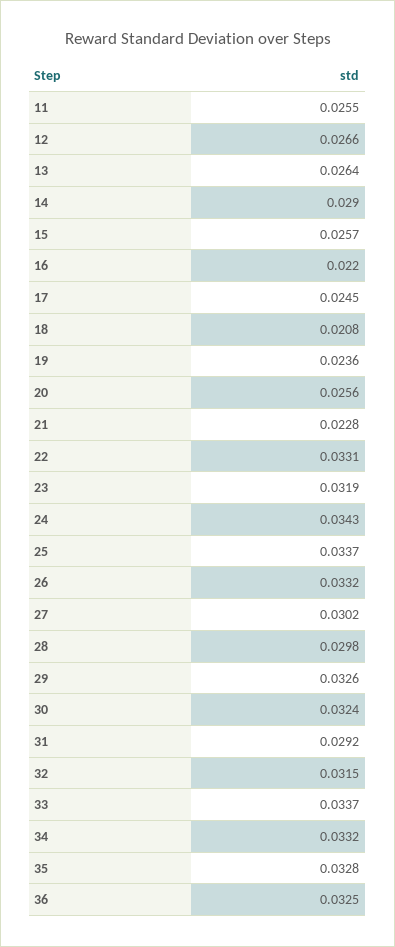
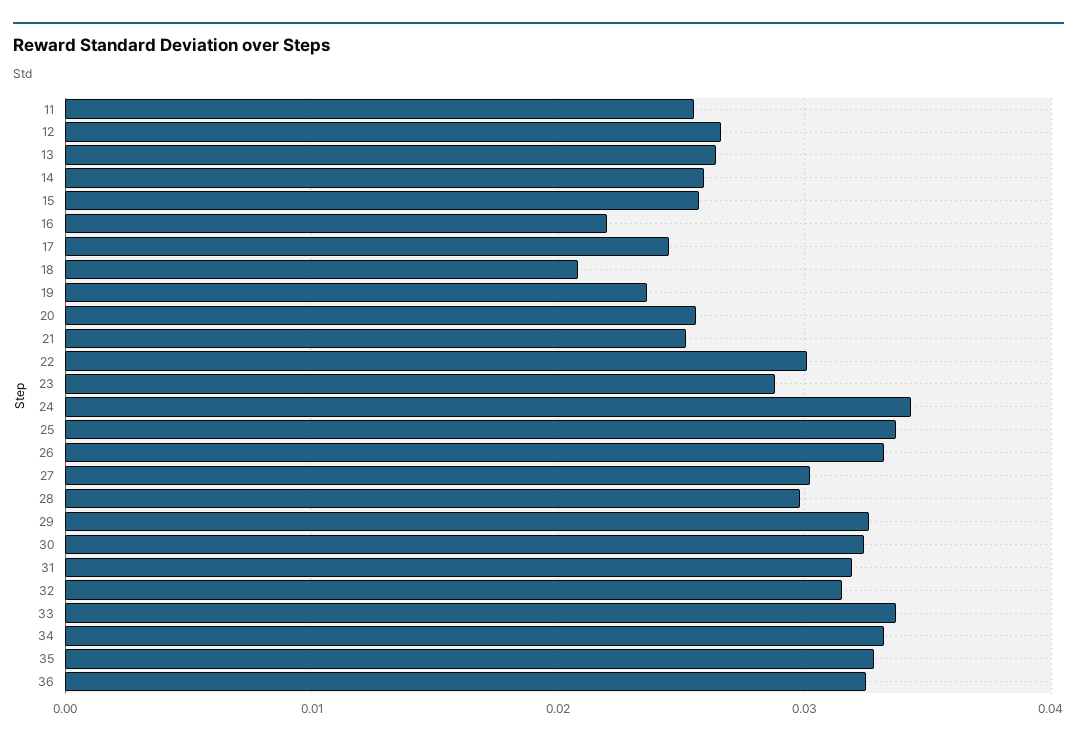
14: 0.029 -> 0.026
21: 0.0228 -> 0.025
22: 0.0331 -> 0.03
23: 0.0319 -> 0.029
31: 0.0292 -> 0.032

